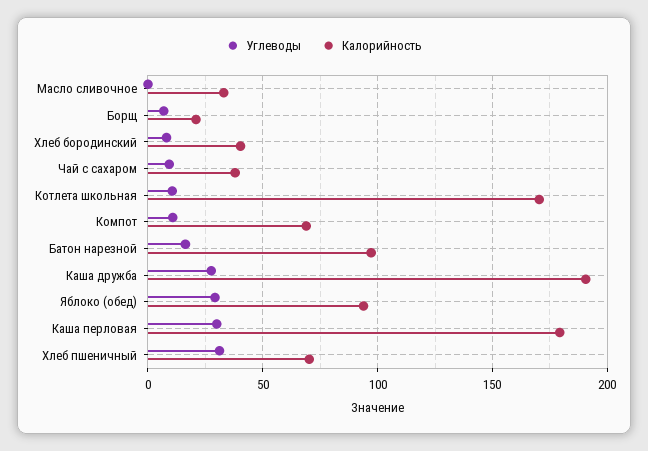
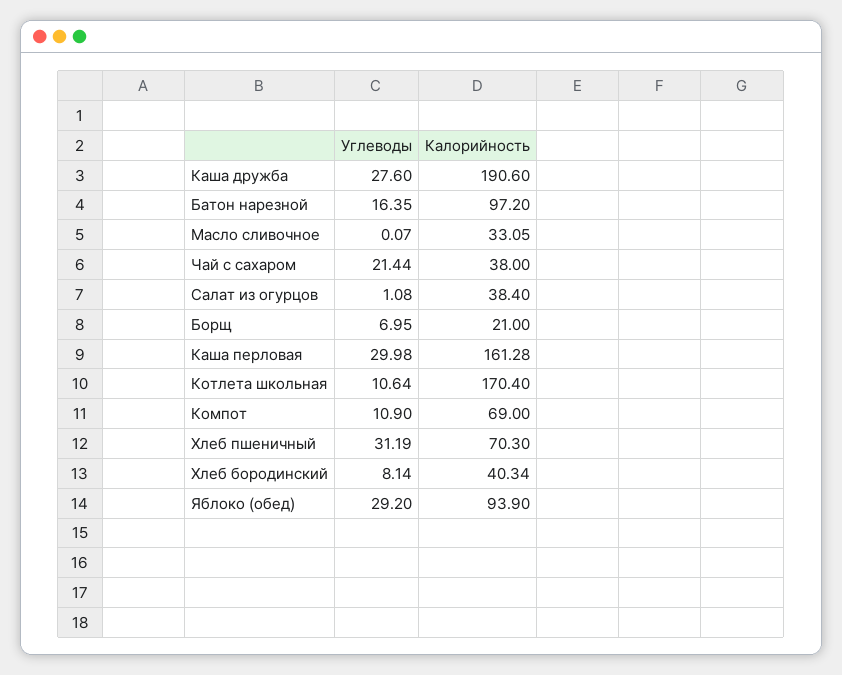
Углеводы, Чай с сахаром: 10 -> 21.44
Калорийность, Каша перловая: 180 -> 161.28
Углеводы, Салат из огурцов: none -> 1.08
Калорийность, Салат из огурцов: none -> 38.4

